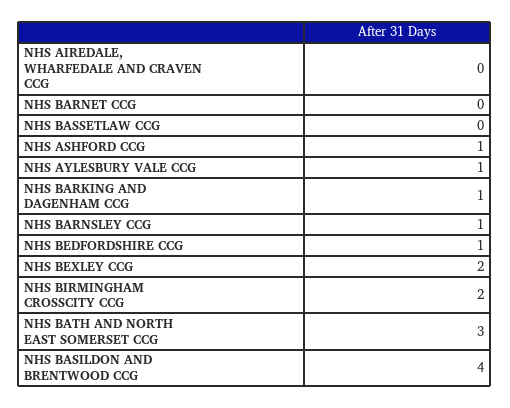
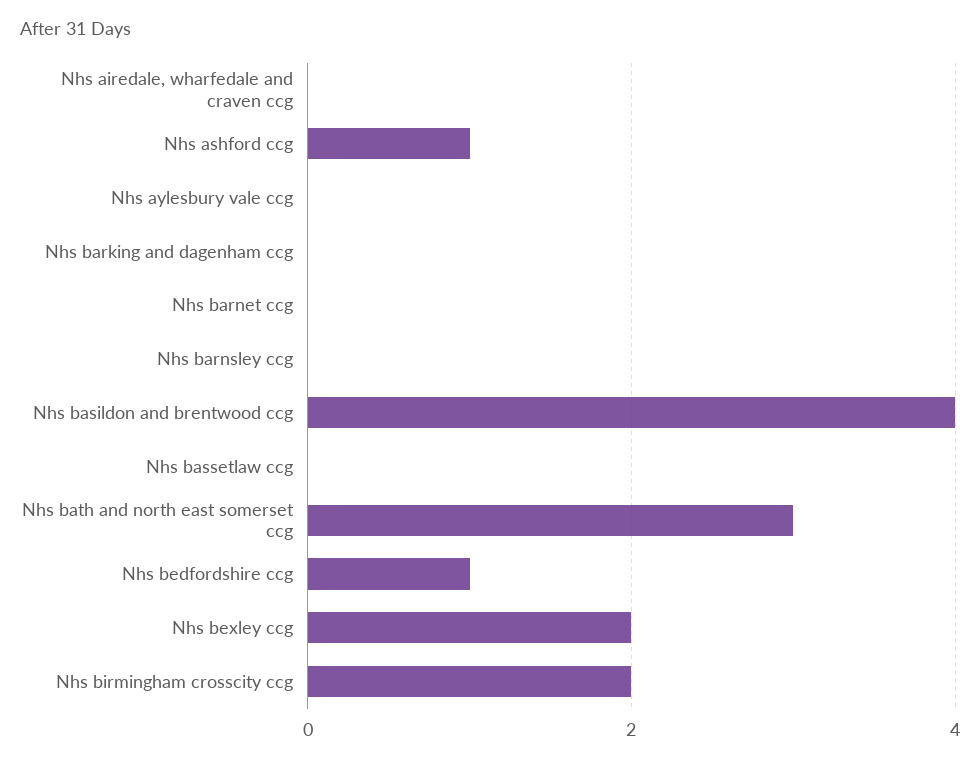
NHS AYLESBURY VALE CCG: 1 -> 0
NHS BARKING AND DAGENHAM CCG: 1 -> 0
NHS BARNSLEY CCG: 1 -> 0

